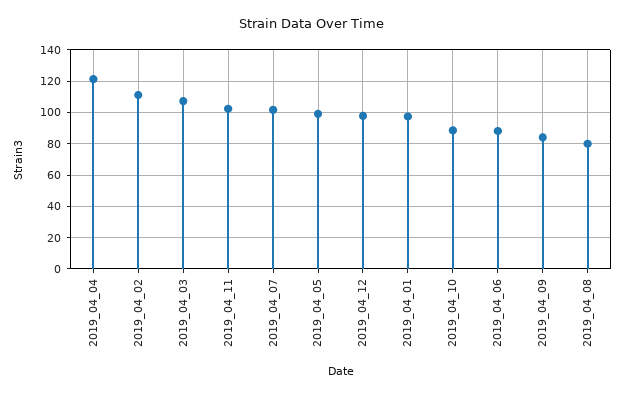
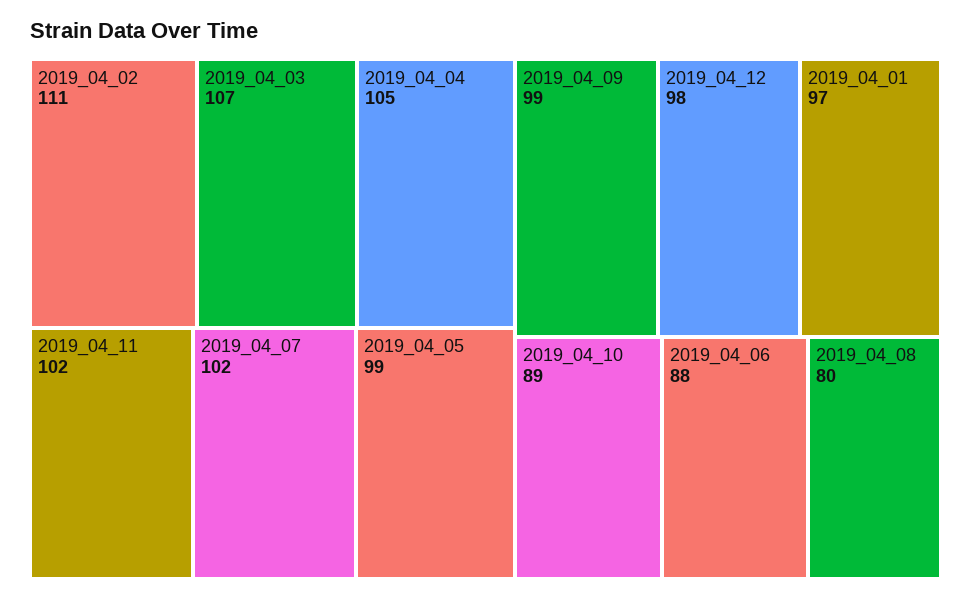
2019_04_04: 120 -> 105
2019_04_09: 85 -> 99

